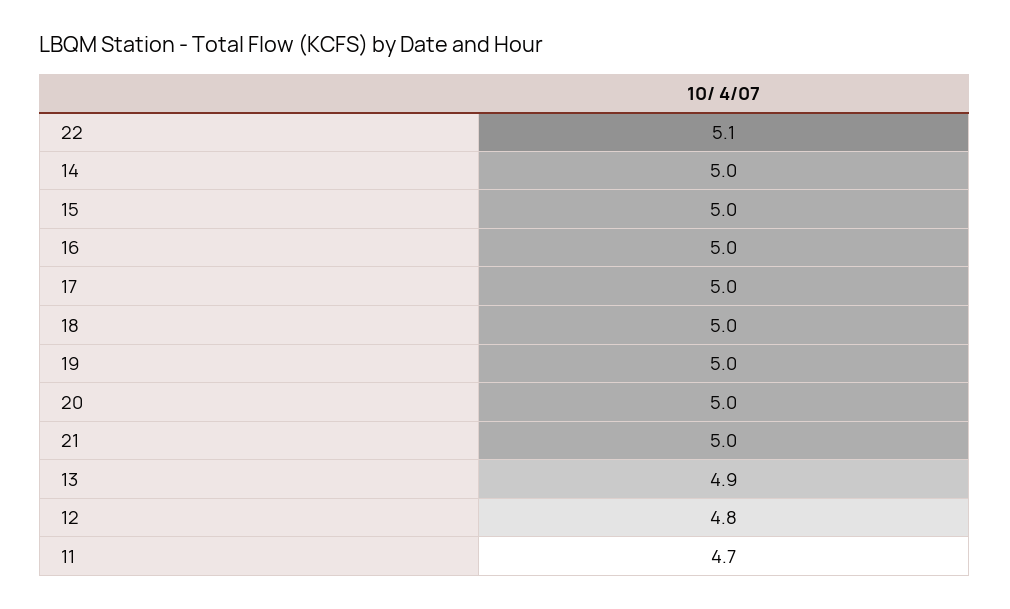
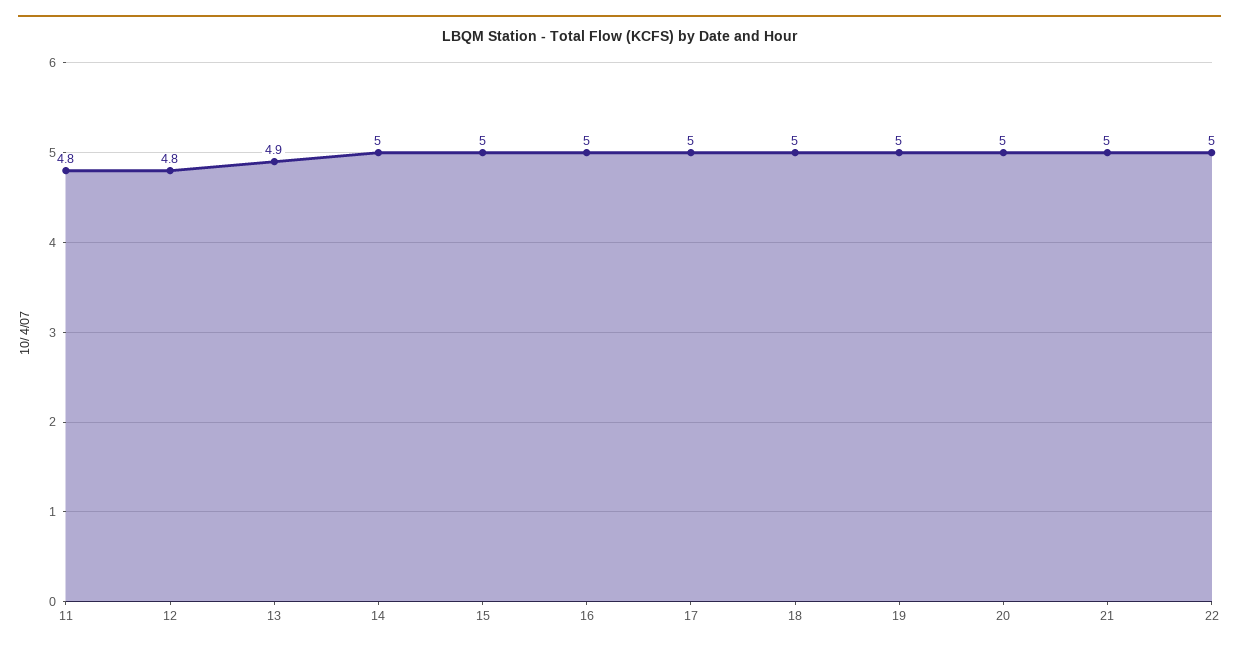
22: 5.1 -> 5
11: 4.7 -> 4.8

